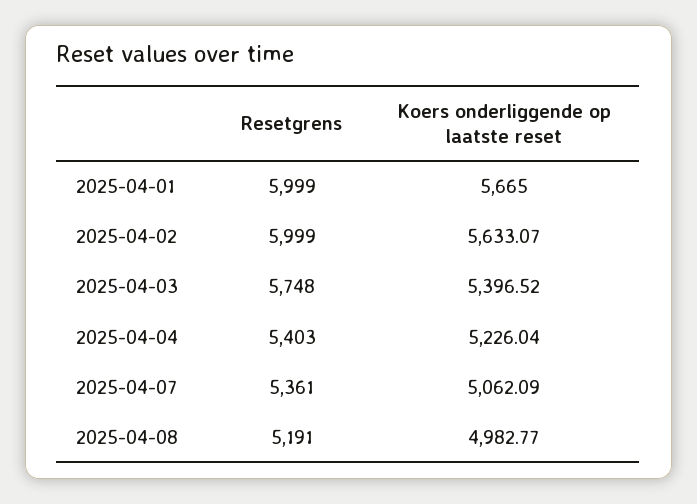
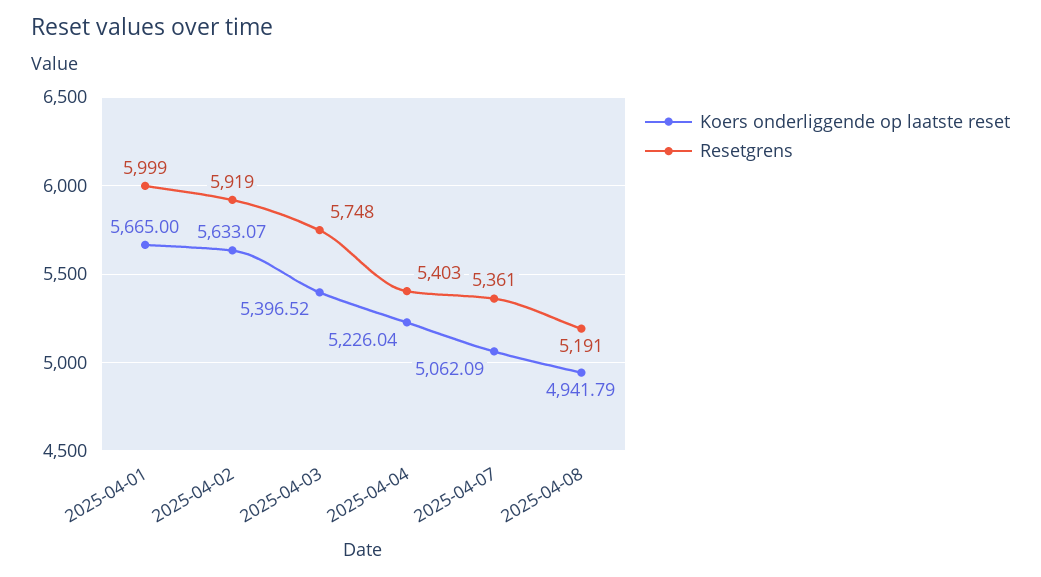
Resetgrens, 2025-04-02: 5999 -> 5919
Koers onderliggende op laatste reset, 2025-04-08: 4982.77 -> 4941.79

